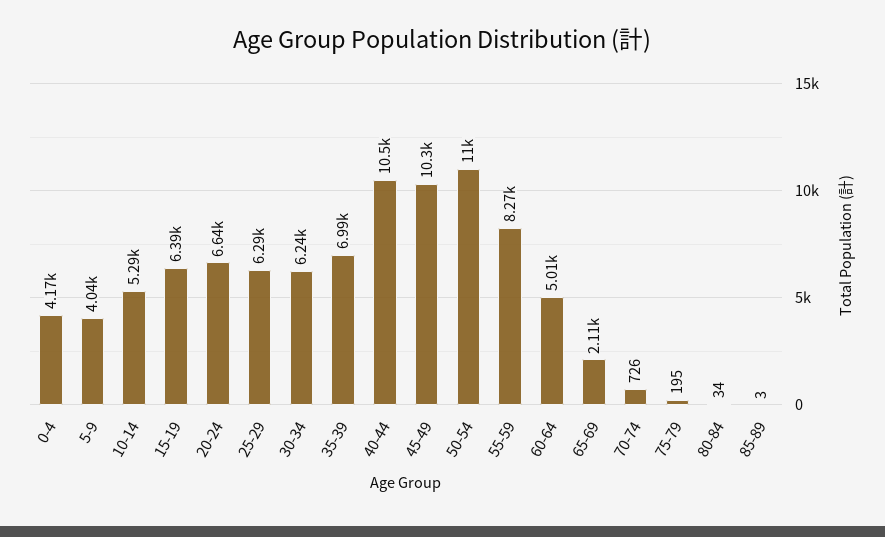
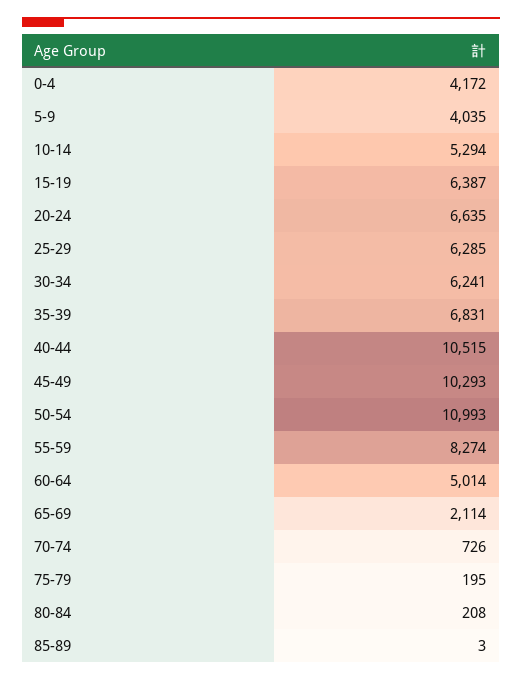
35-39: 6990 -> 6831
80-84: 34 -> 208

